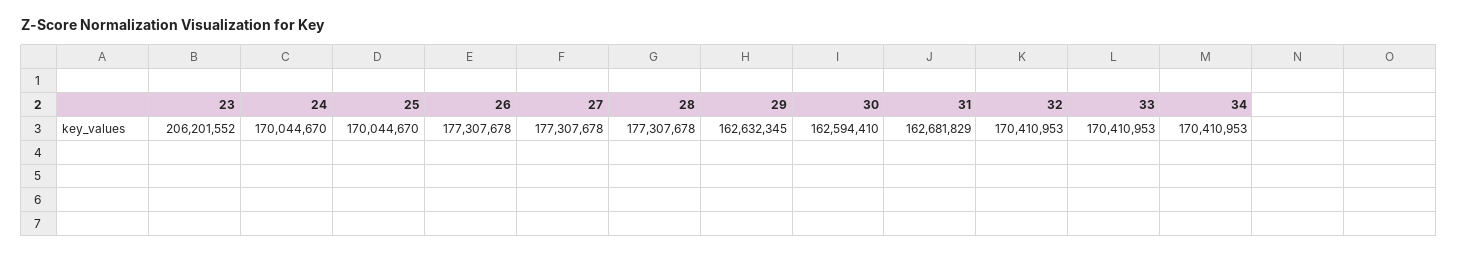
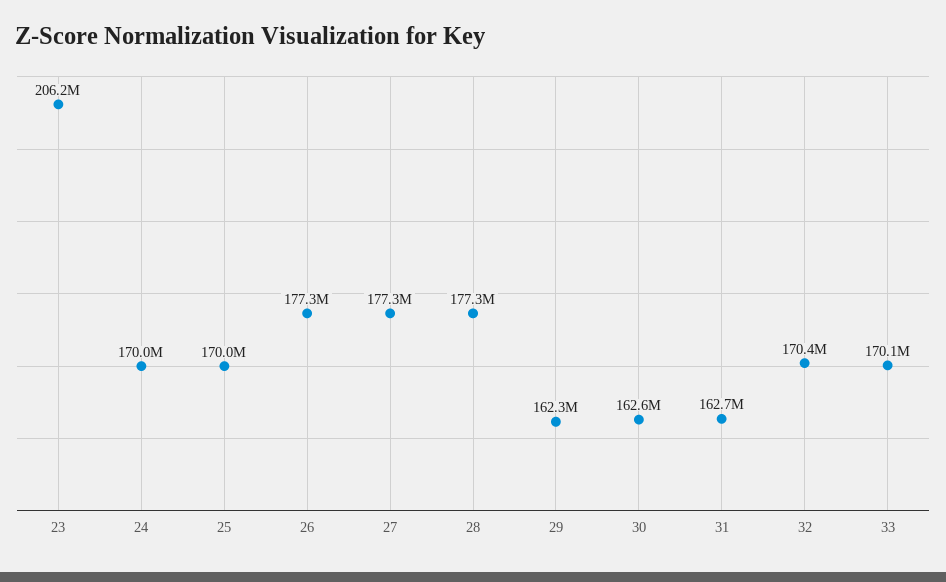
29: 162632345 -> 162300000
33: 170410953 -> 170100000
34: 170410953 -> none

